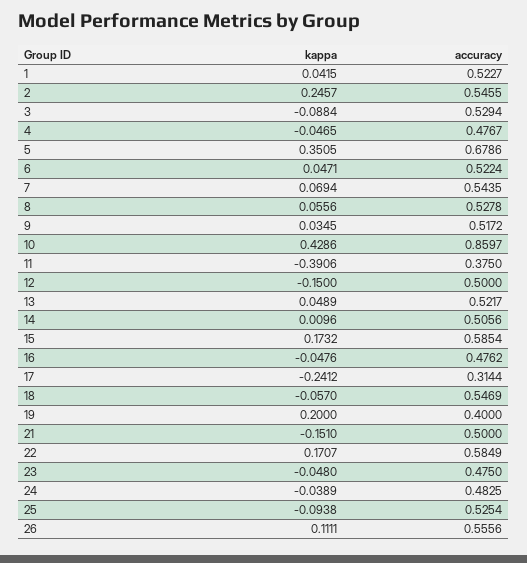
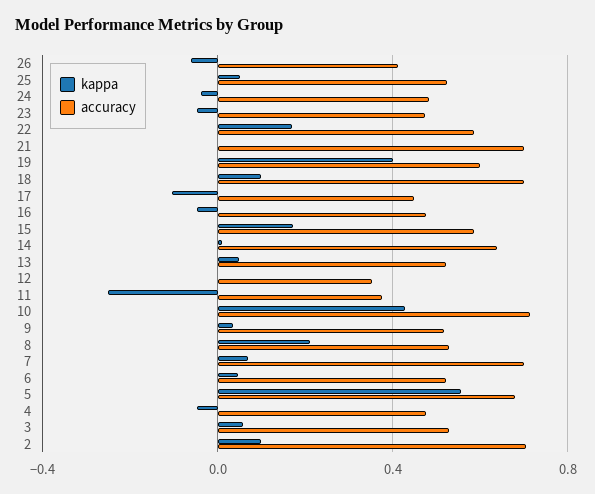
kappa, 1: 0.0415 -> none
accuracy, 1: 0.5227 -> none
kappa, 2: 0.2457 -> 0.1
accuracy, 2: 0.5455 -> 0.7
kappa, 3: -0.0884 -> 0.05
kappa, 5: 0.3505 -> 0.55
accuracy, 7: 0.5435 -> 0.7
kappa, 8: 0.0556 -> 0.2
accuracy, 10: 0.8597 -> 0.7
kappa, 11: -0.3906 -> -0.25
kappa, 12: -0.15 -> 0
accuracy, 12: 0.5 -> 0.35
accuracy, 14: 0.5056 -> 0.65
kappa, 17: -0.2412 -> -0.1
accuracy, 17: 0.3144 -> 0.45
kappa, 18: -0.057 -> 0.1
accuracy, 18: 0.5469 -> 0.7
kappa, 19: 0.2 -> 0.4
accuracy, 19: 0.4 -> 0.6
kappa, 21: -0.151 -> 0
accuracy, 21: 0.5 -> 0.7
kappa, 25: -0.0938 -> 0.05
kappa, 26: 0.1111 -> -0.05
accuracy, 26: 0.5556 -> 0.4

